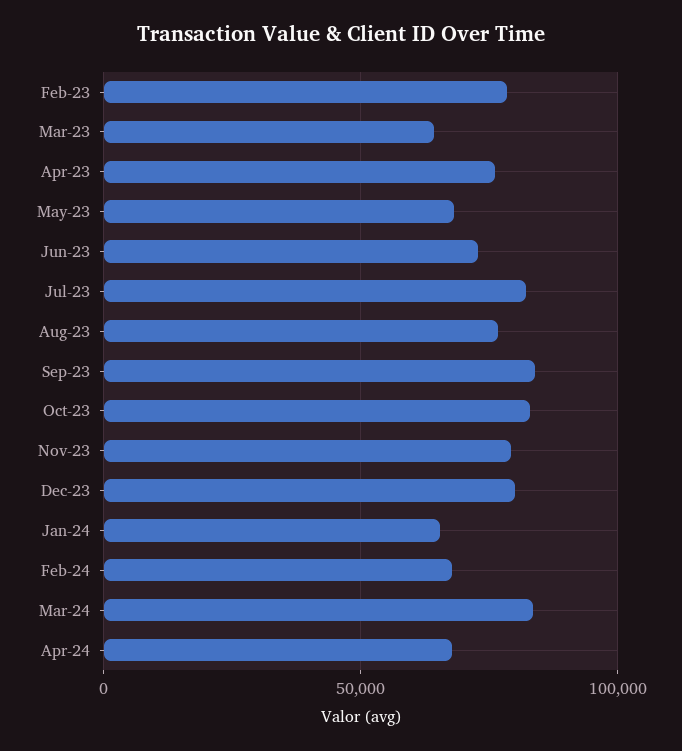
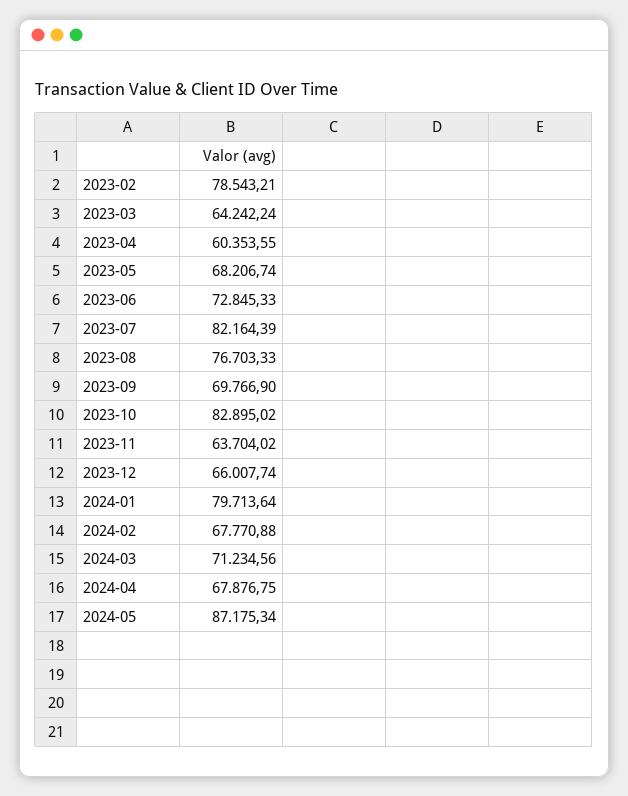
Apr-23: 75000 -> 60353.55
Sep-23: 85000 -> 69766.9
Nov-23: 80000 -> 63704.02
Dec-23: 80000 -> 66007.74
Jan-24: 65000 -> 79713.64
Mar-24: 85000 -> 71234.56
2024-05: none -> 87175.34

